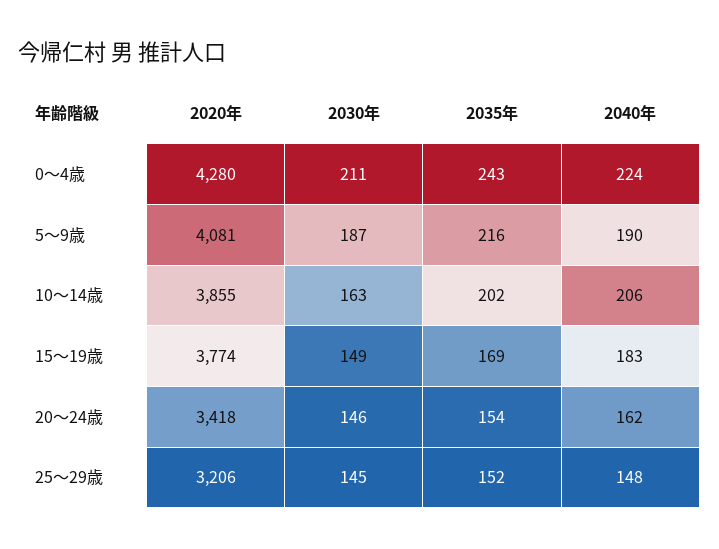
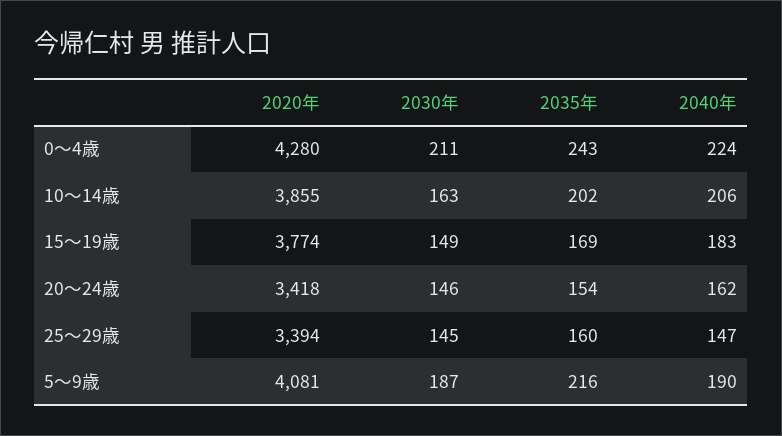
2020年, 25～29歳: 3206 -> 3394
2035年, 25～29歳: 152 -> 160
2040年, 25～29歳: 148 -> 147

